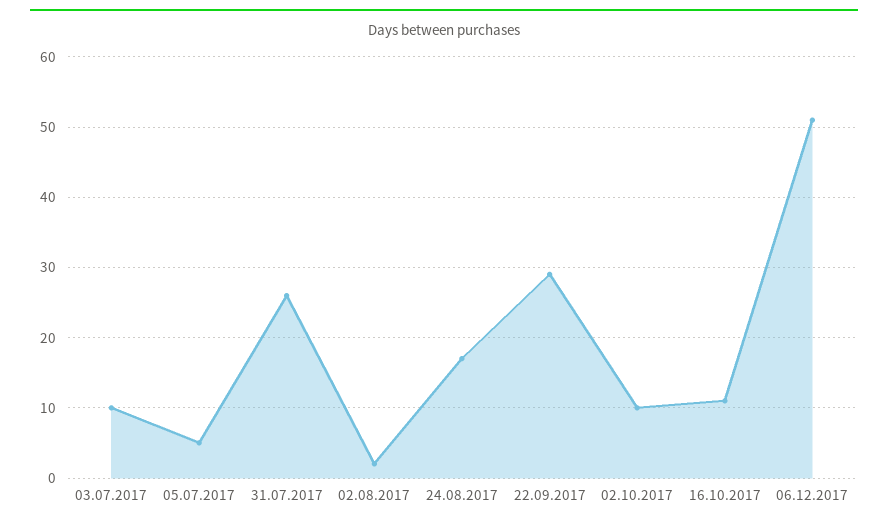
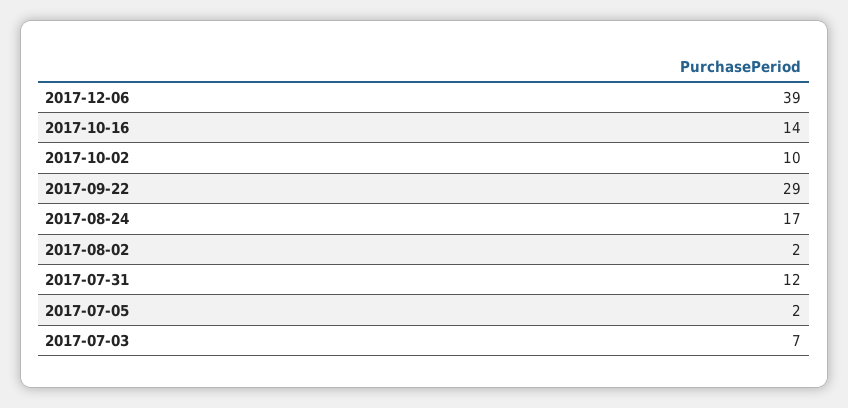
03.07.2017: 10 -> 7
05.07.2017: 5 -> 2
31.07.2017: 26 -> 12
16.10.2017: 11 -> 14
06.12.2017: 51 -> 39

